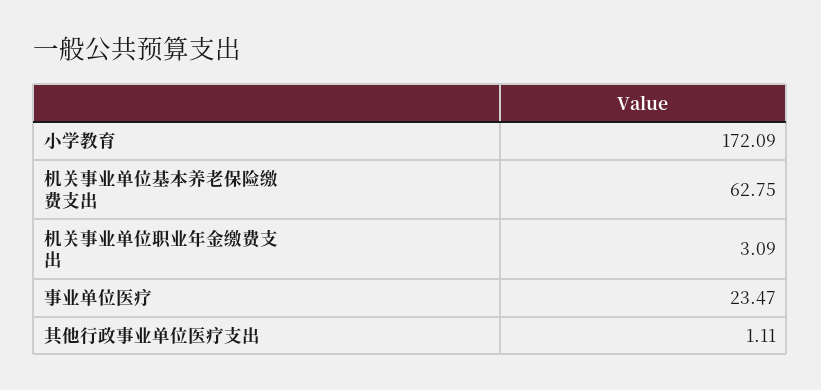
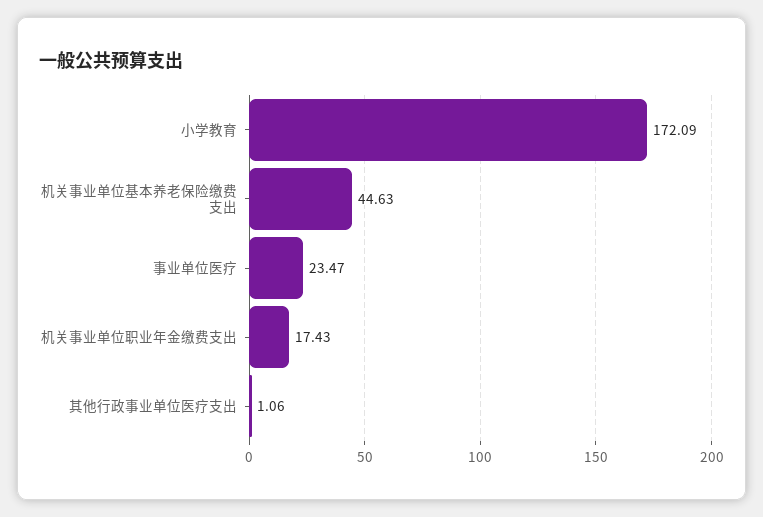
机关事业单位基本养老保险缴费支出: 62.75 -> 44.63
机关事业单位职业年金缴费支出: 3.09 -> 17.43
其他行政事业单位医疗支出: 1.11 -> 1.06

